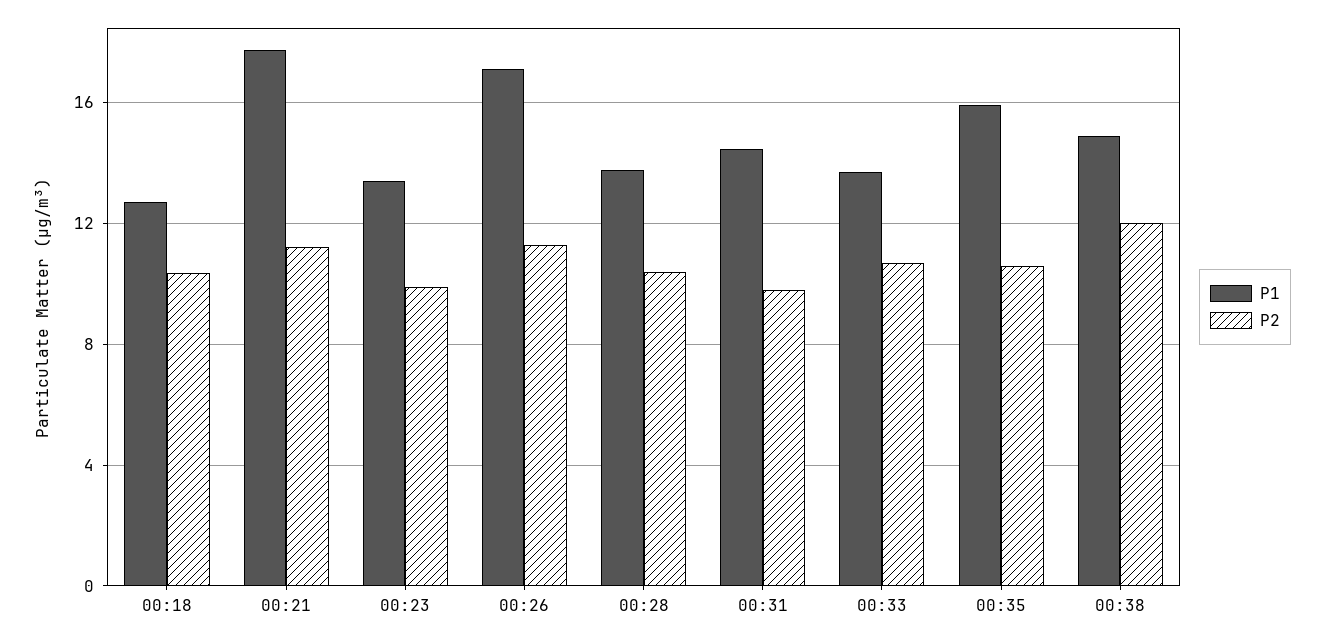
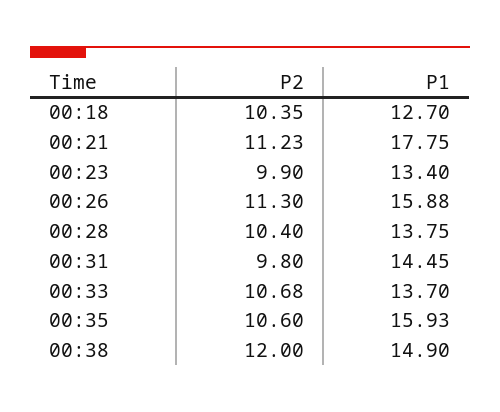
P1, 00:26: 17 -> 15.88

